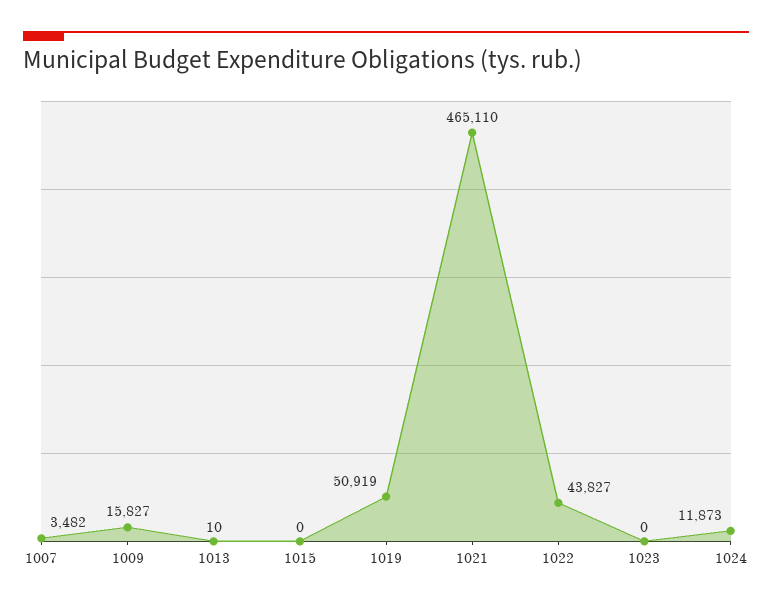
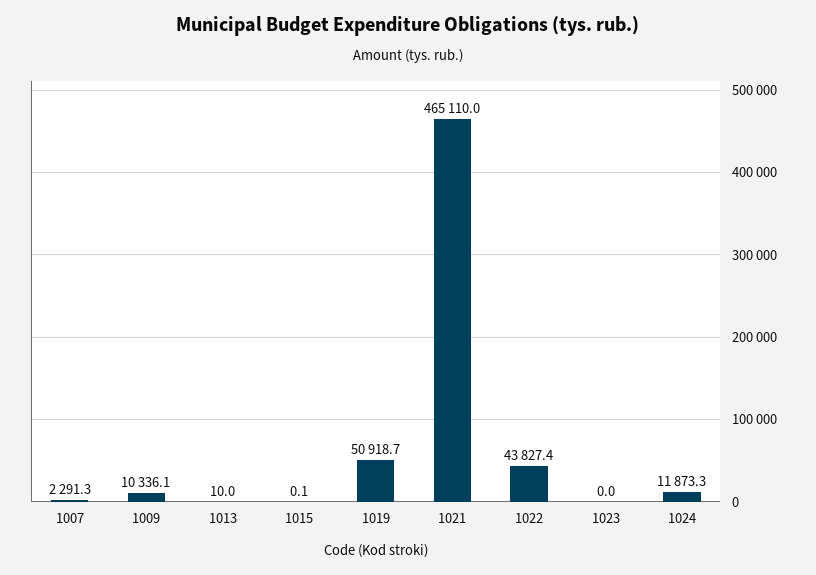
1007: 3482 -> 2291.3
1009: 15827 -> 10336.1

